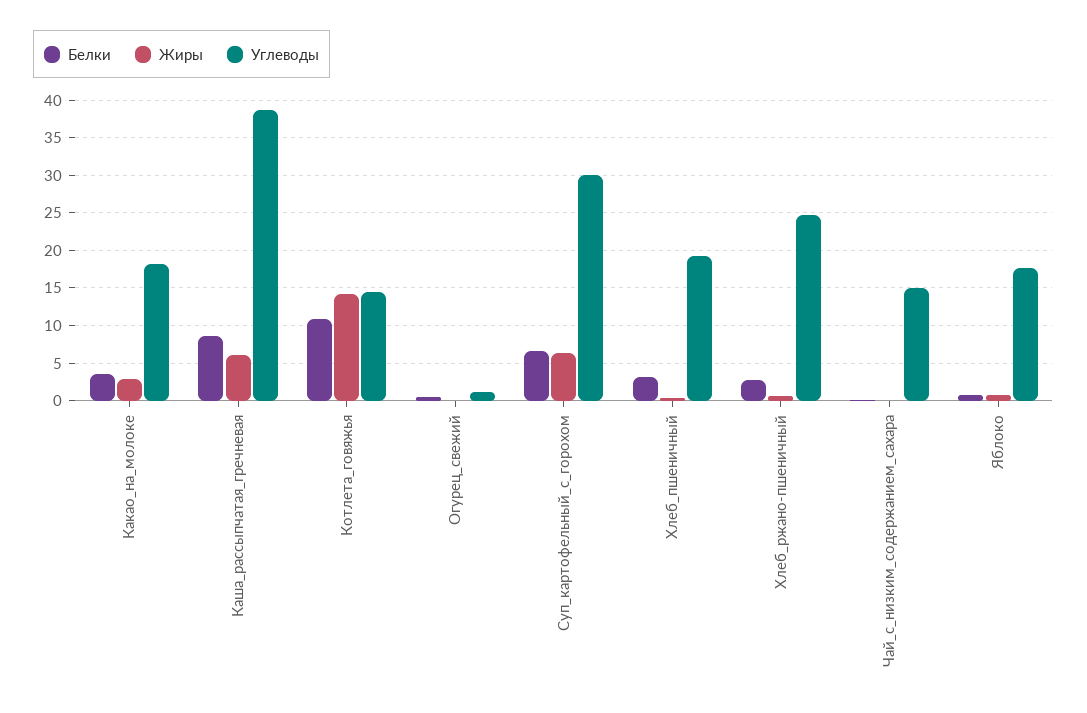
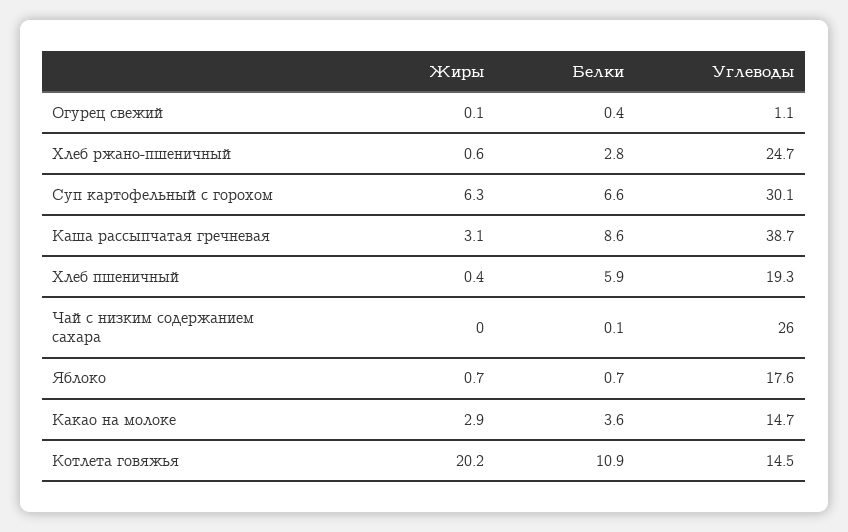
Углеводы, Какао_на_молоке: 18 -> 14.7
Жиры, Каша_рассыпчатая_гречневая: 6 -> 3.1
Жиры, Котлета_говяжья: 14 -> 20.2
Белки, Хлеб_пшеничный: 3 -> 5.9
Углеводы, Чай_с_низким_содержанием_сахара: 15 -> 26

